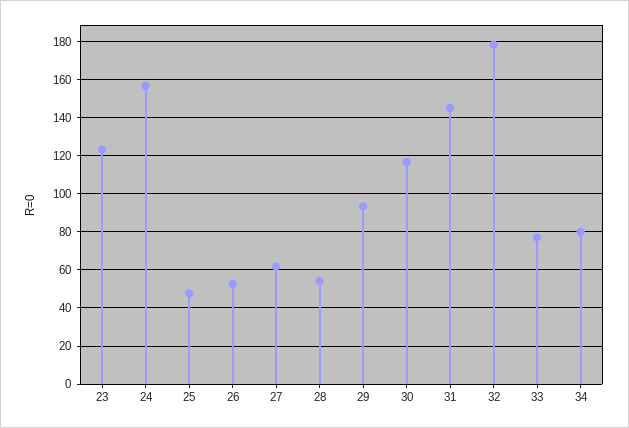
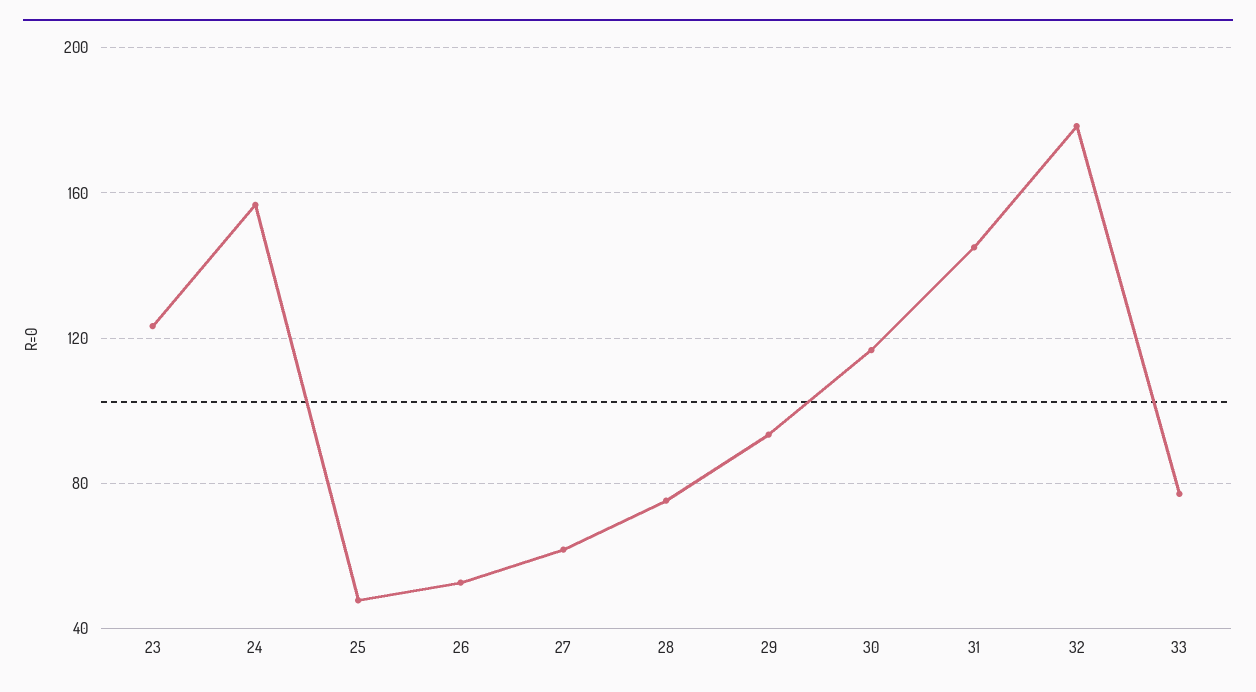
28: 55 -> 75
34: 80 -> none

